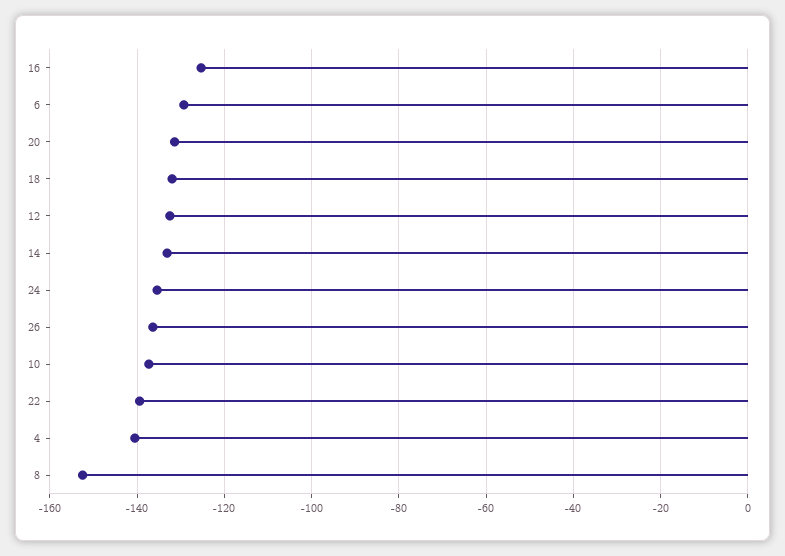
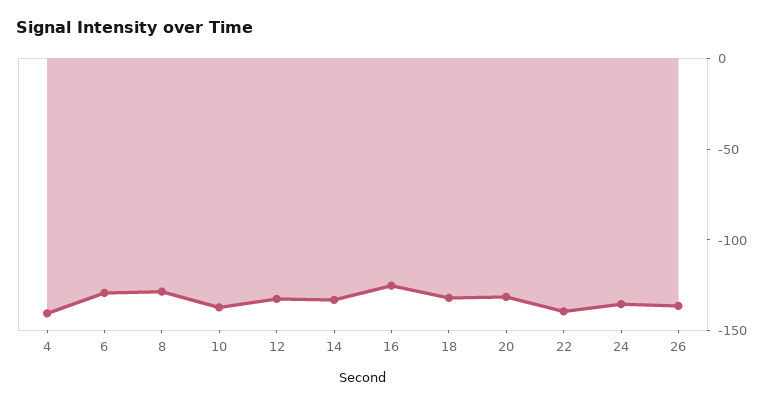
8: -152 -> -130

